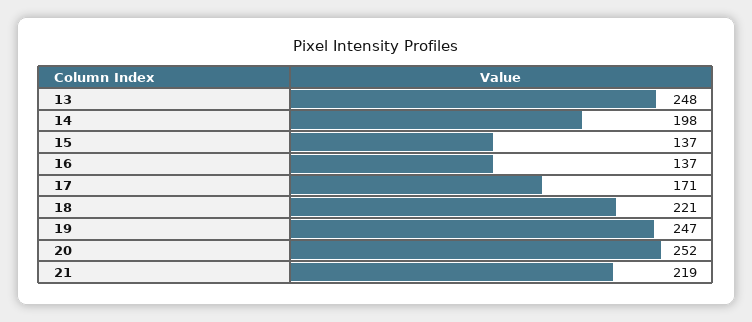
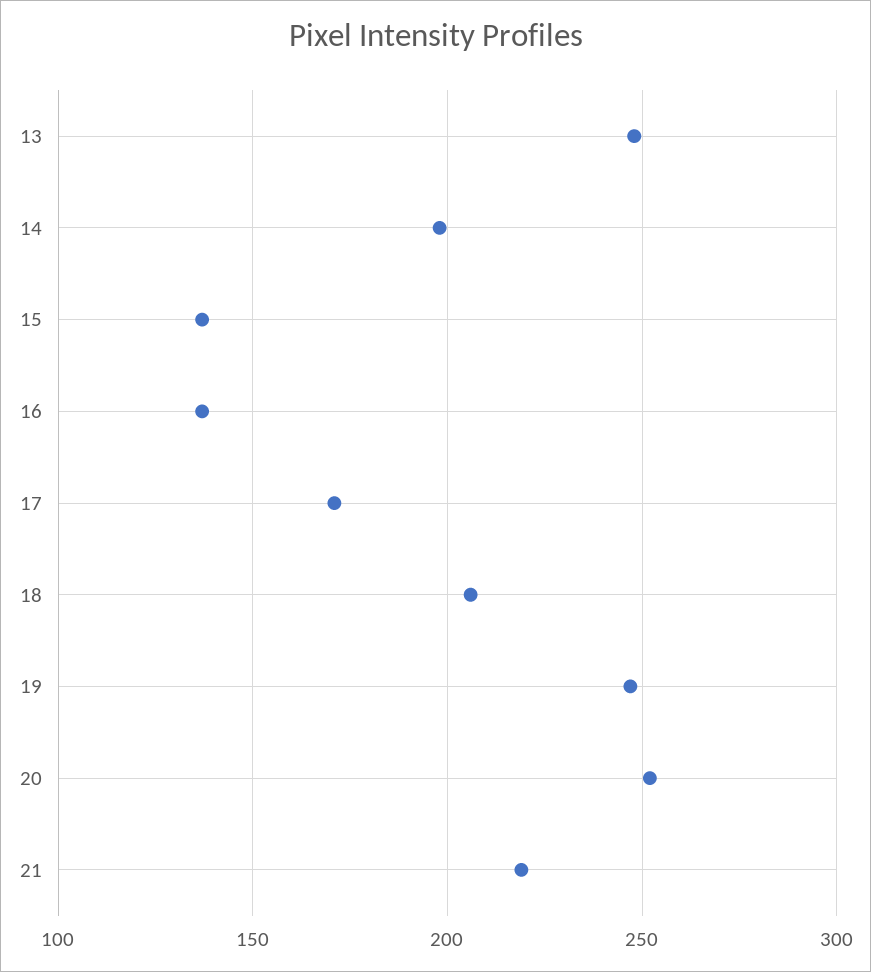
18: 221 -> 205

